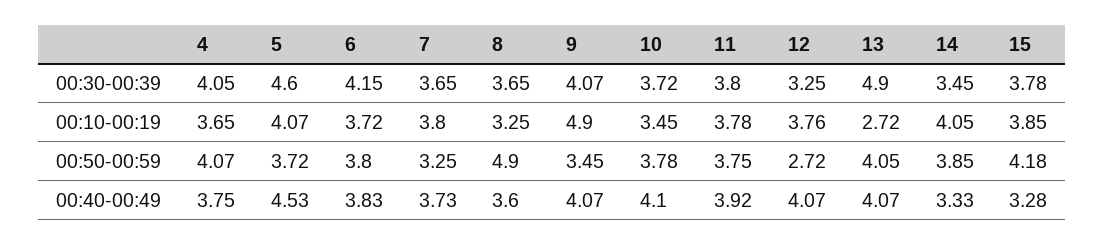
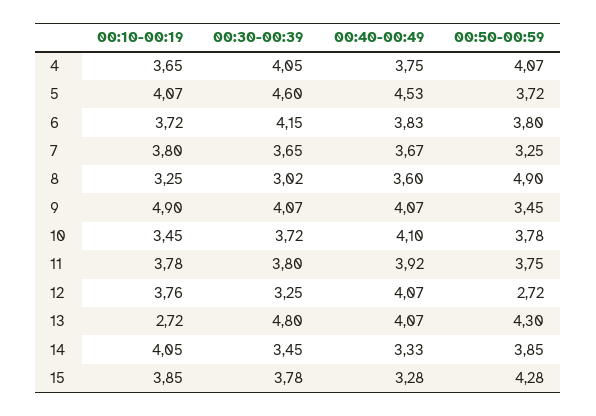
8, 00:30-00:39: 3.65 -> 3.02
13, 00:30-00:39: 4.9 -> 4.8
13, 00:50-00:59: 4.05 -> 4.3
15, 00:50-00:59: 4.18 -> 4.28
7, 00:40-00:49: 3.73 -> 3.67

